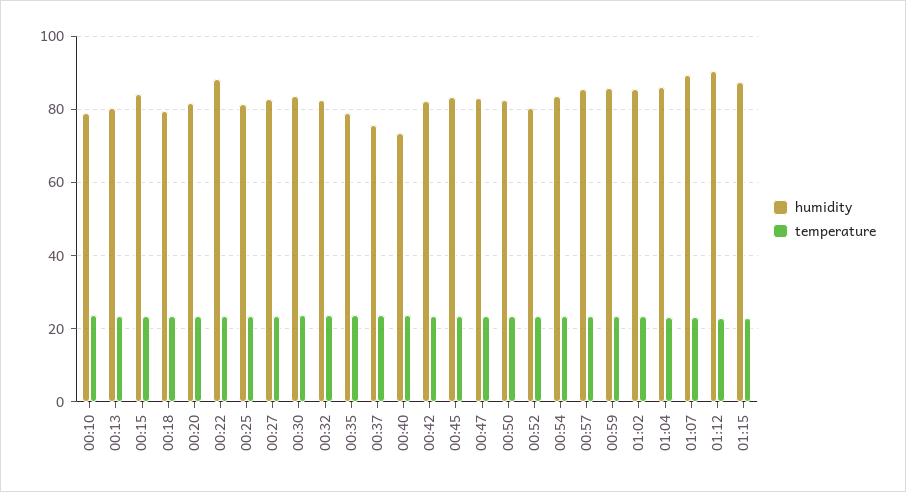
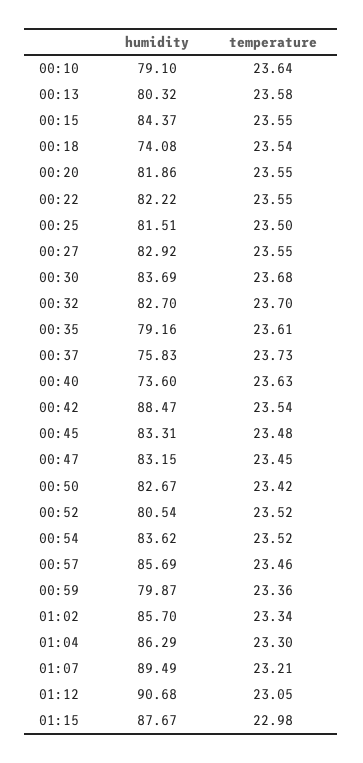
humidity, 00:18: 80 -> 74.08
humidity, 00:22: 88 -> 82.22
humidity, 00:42: 82 -> 88.47
humidity, 00:59: 86 -> 79.87

